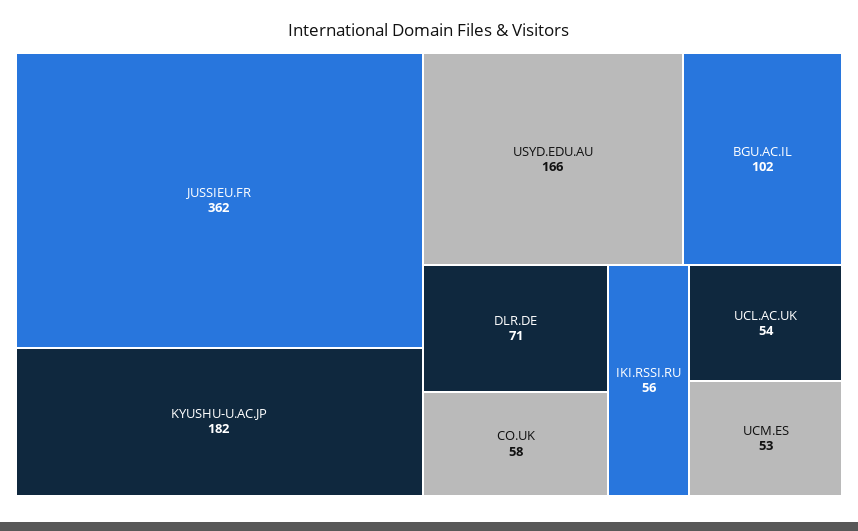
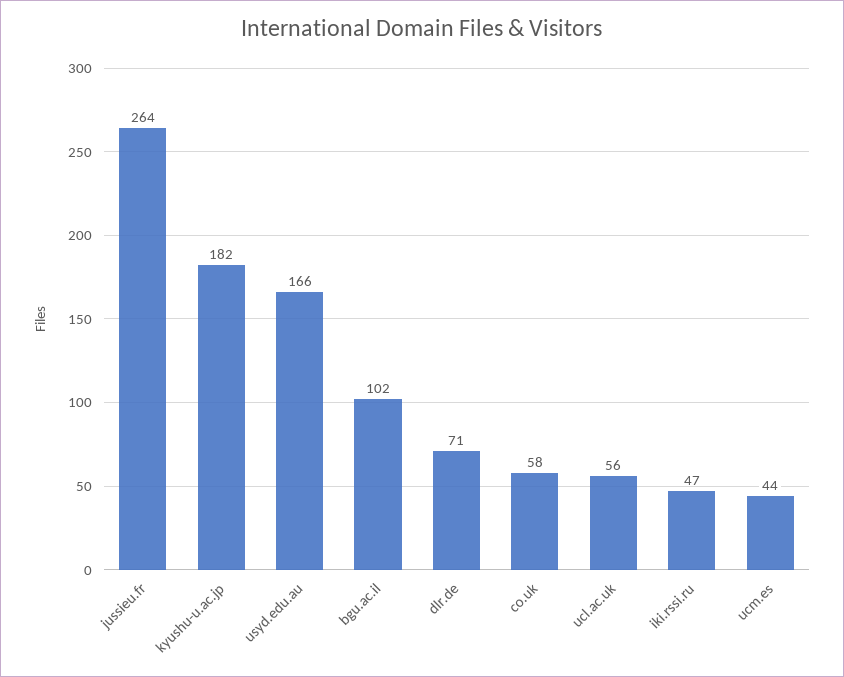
JUSSIEU.FR: 362 -> 264
IKI.RSSI.RU: 56 -> 47
UCL.AC.UK: 54 -> 56
UCM.ES: 53 -> 44

